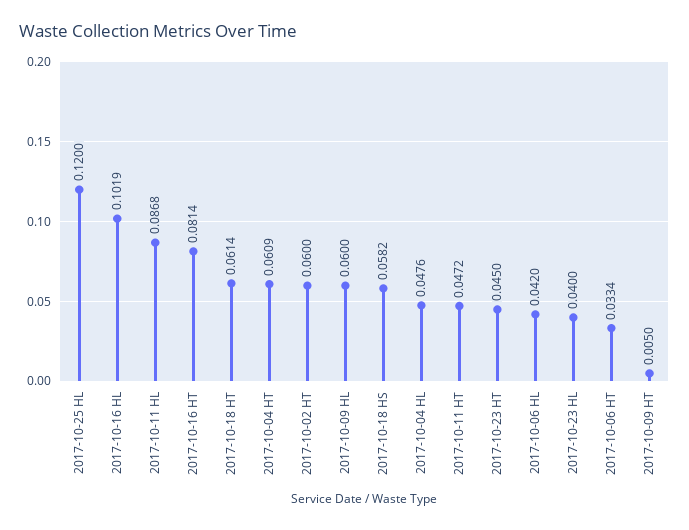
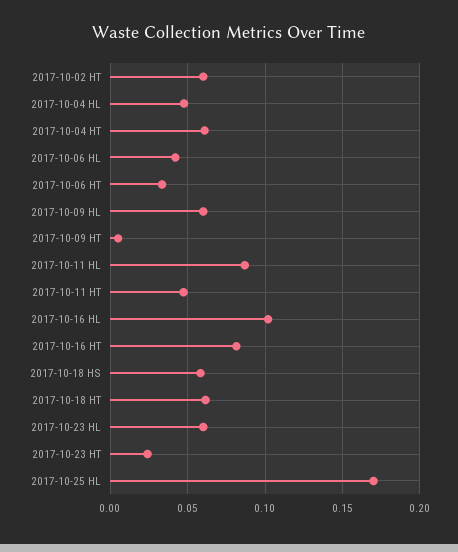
2017-10-25 HL: 0.12 -> 0.17
2017-10-23 HT: 0.045 -> 0.025
2017-10-23 HL: 0.04 -> 0.06

